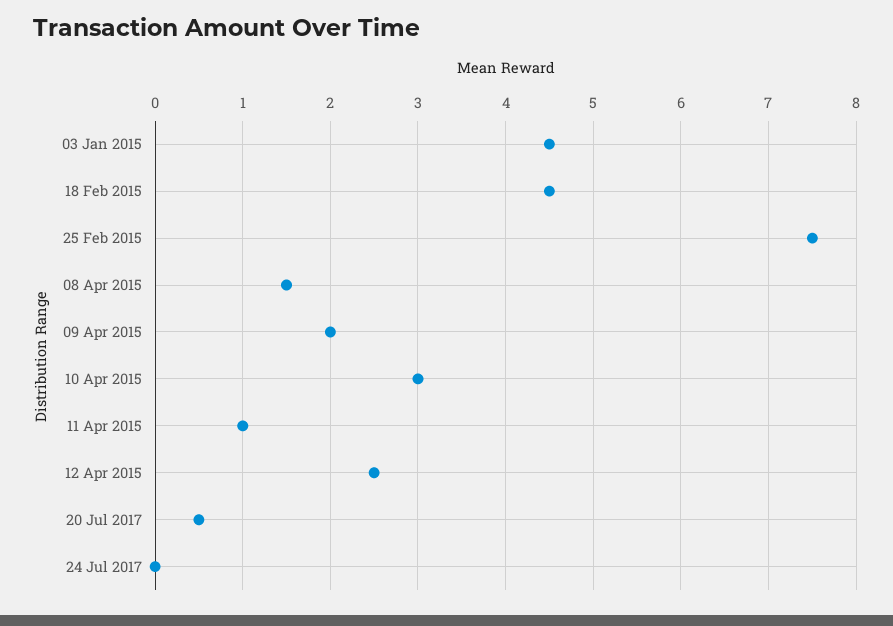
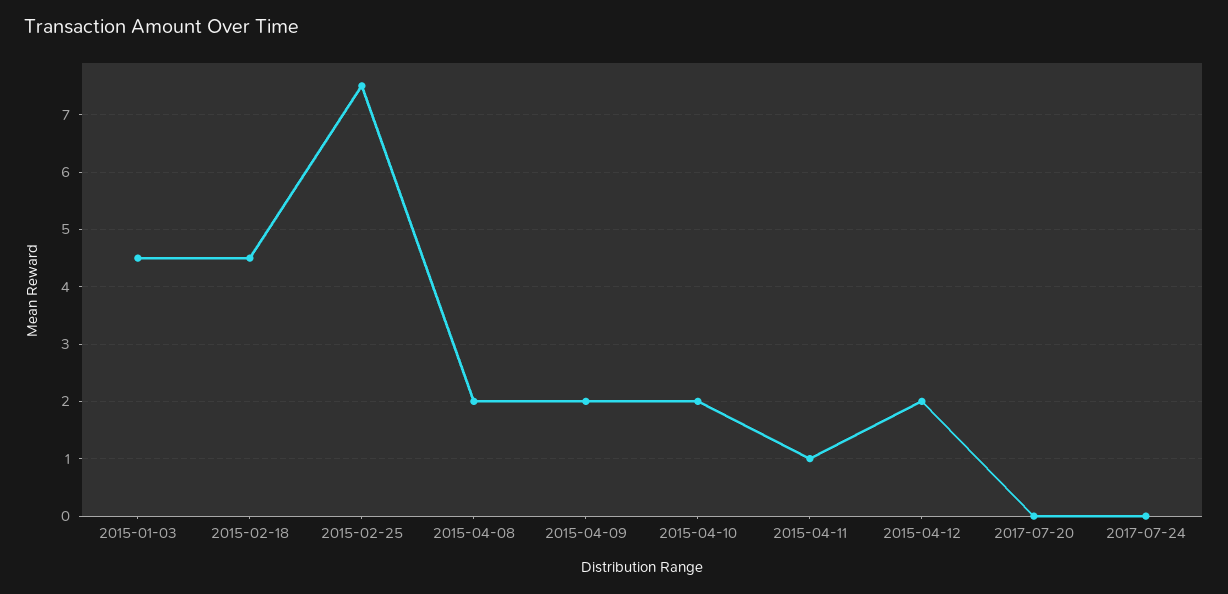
08 Apr 2015: 1.5 -> 2
10 Apr 2015: 3 -> 2
12 Apr 2015: 2.5 -> 2
20 Jul 2017: 0.5 -> 0

